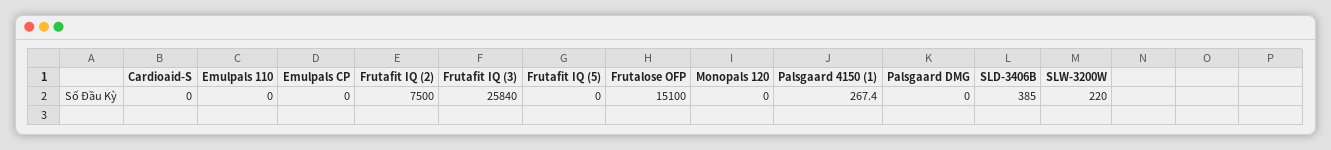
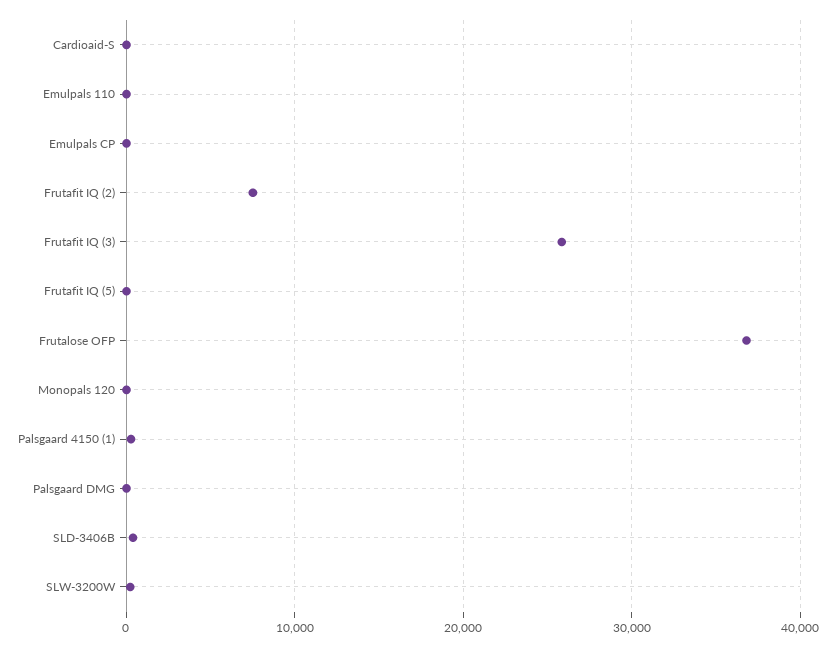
Frutalose OFP: 15100 -> 37000

